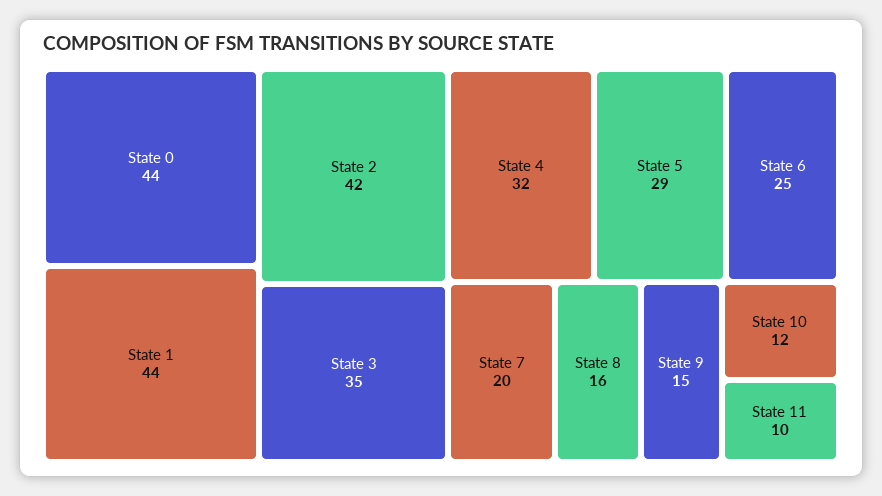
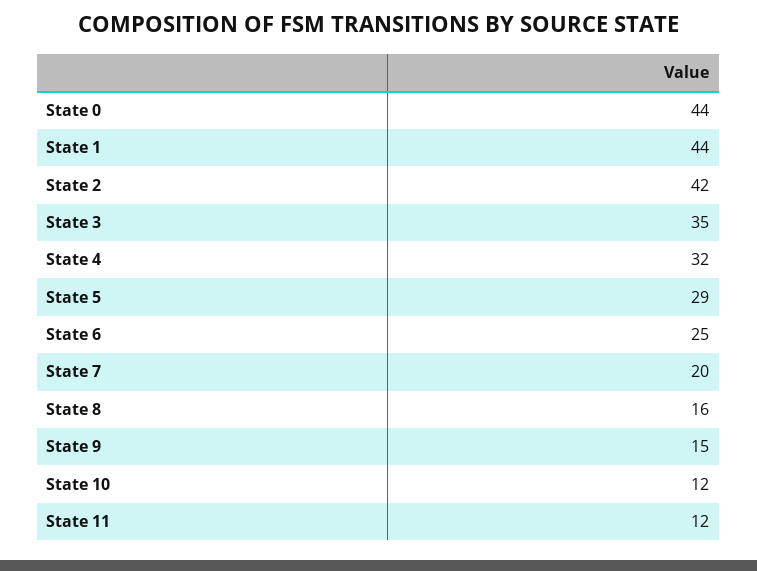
State 11: 10 -> 12

